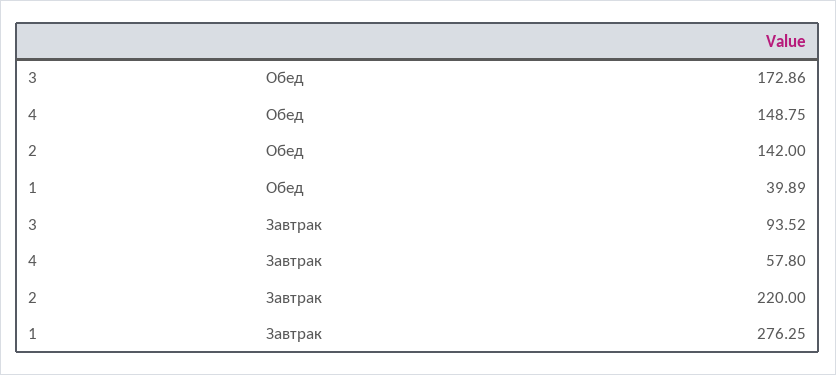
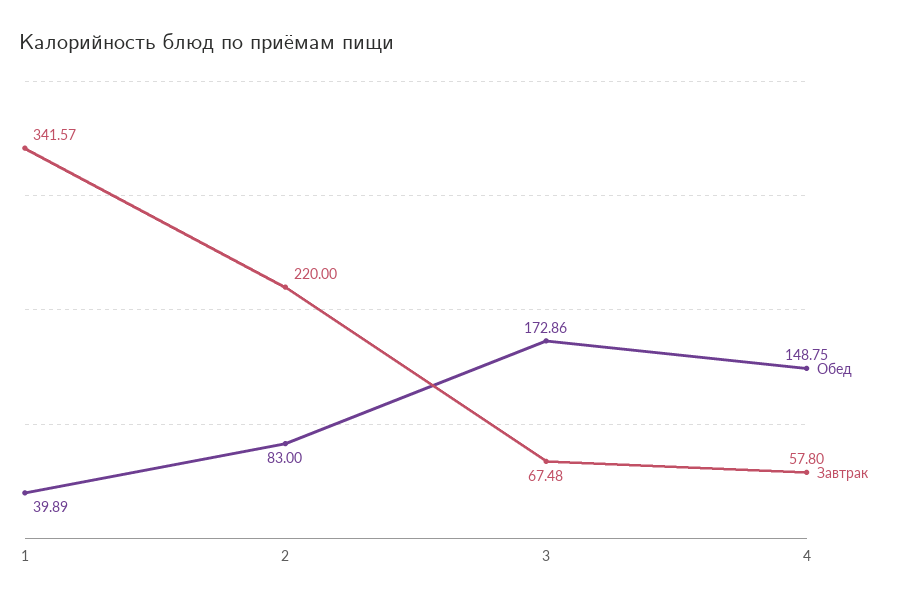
Обед, 2: 142 -> 83
Завтрак, 3: 93.52 -> 67.48
Завтрак, 1: 276.25 -> 341.57

